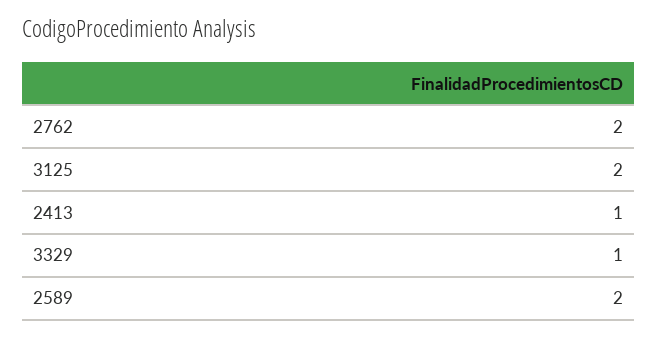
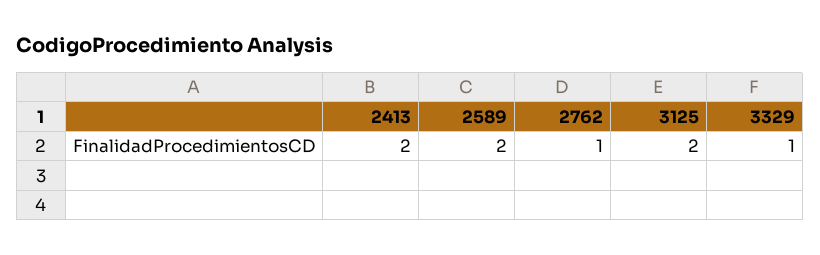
2762: 2 -> 1
2413: 1 -> 2

